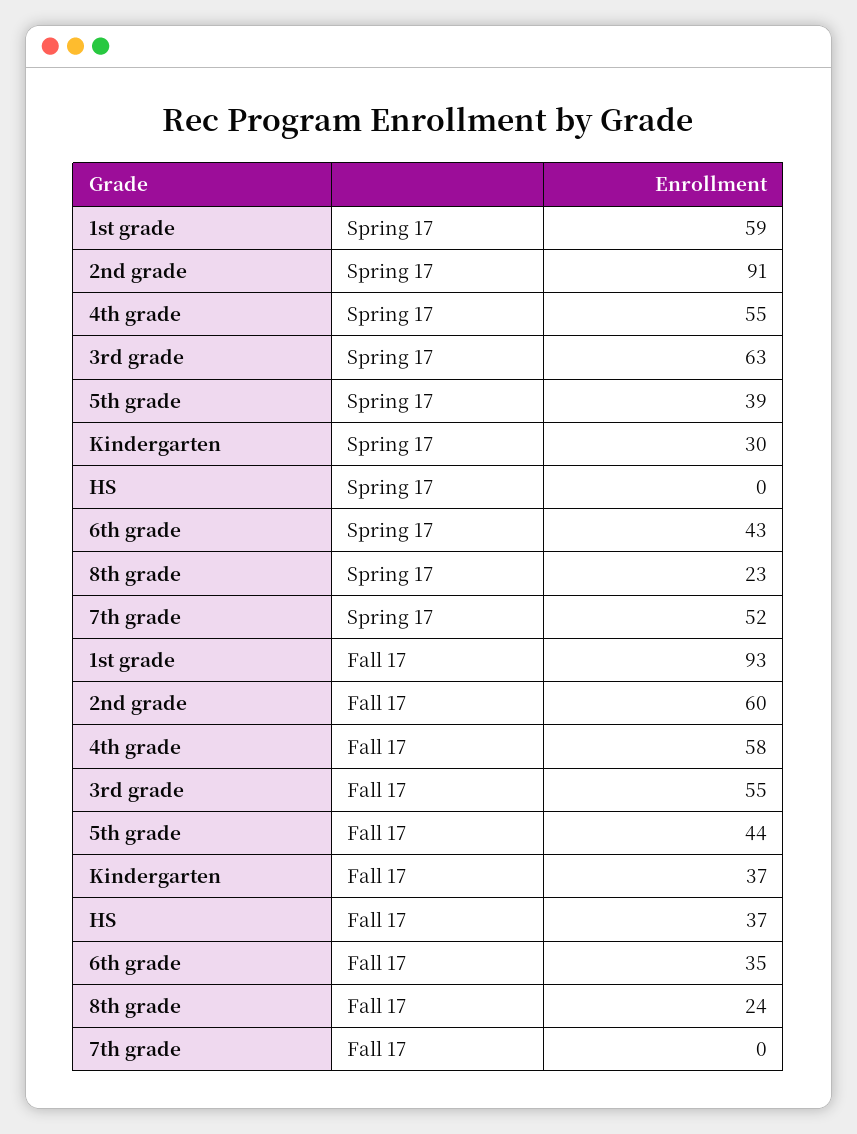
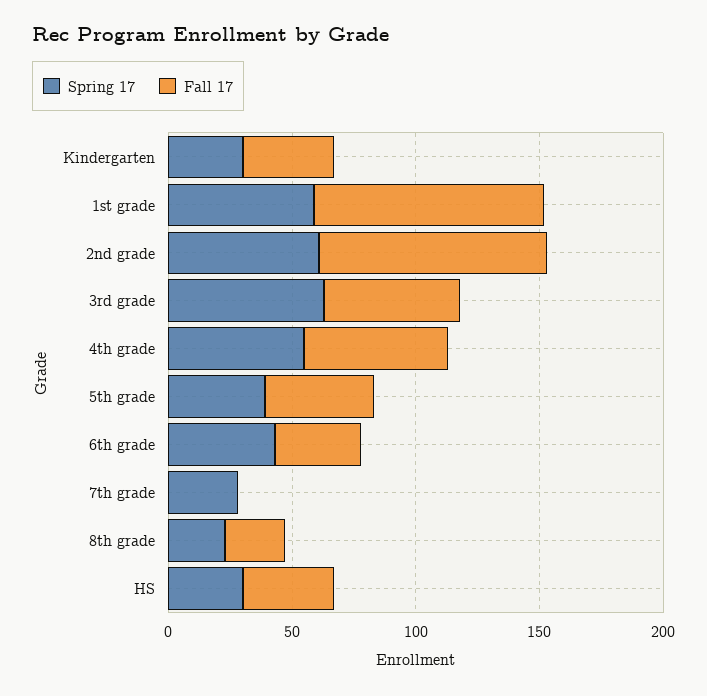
Spring 17, 2nd grade: 91 -> 60
Spring 17, HS: 0 -> 30
Spring 17, 7th grade: 52 -> 30
Fall 17, 2nd grade: 60 -> 90

